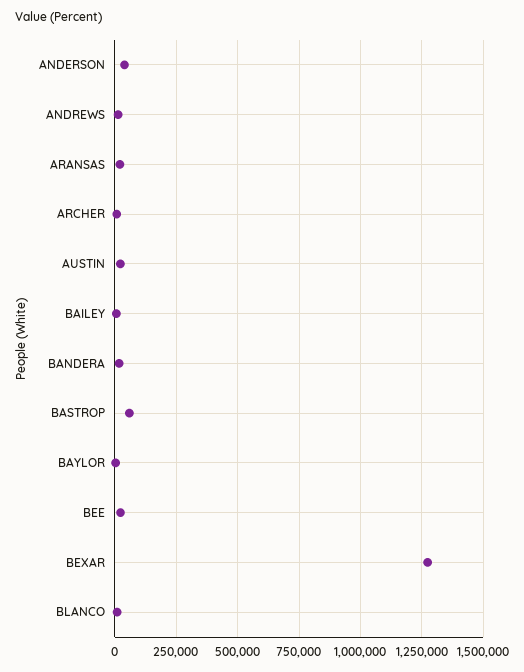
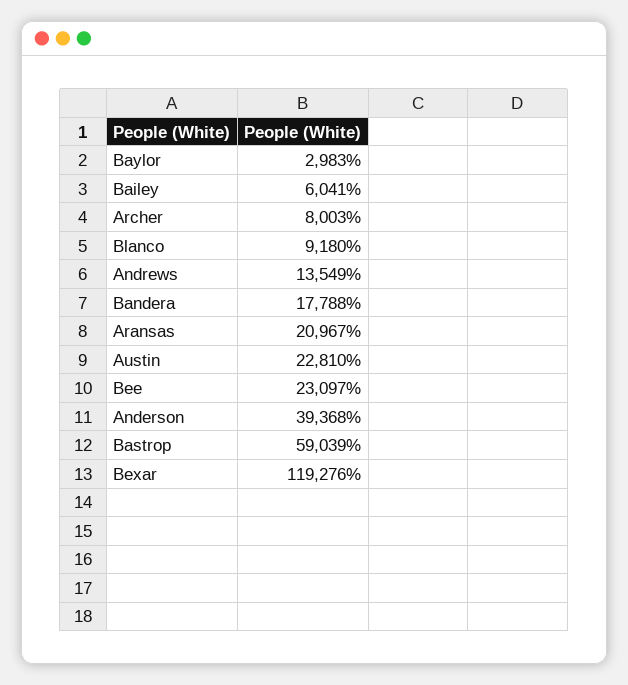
BEXAR: 1275000 -> 119276

